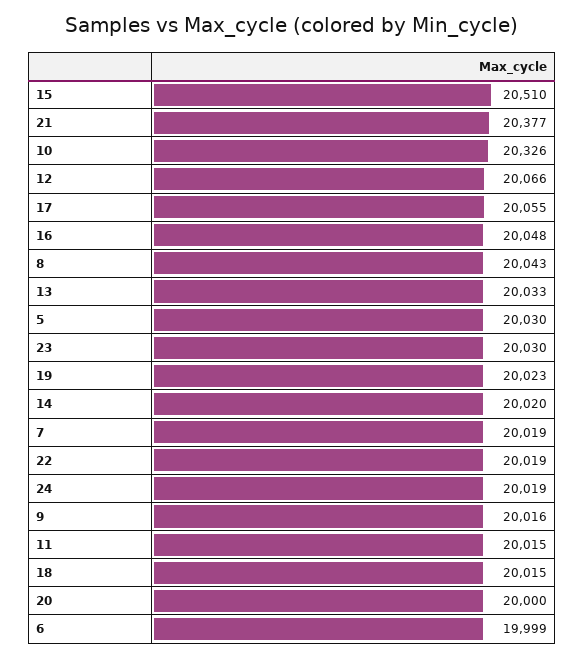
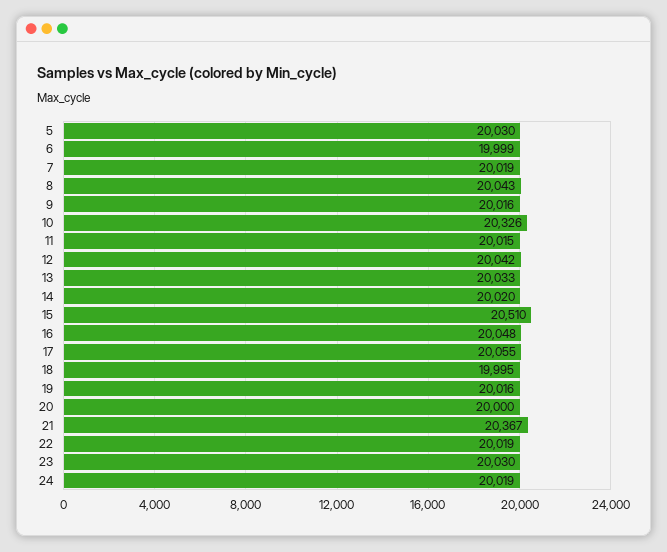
21: 20377 -> 20367
12: 20066 -> 20042
19: 20023 -> 20016
18: 20015 -> 19995

